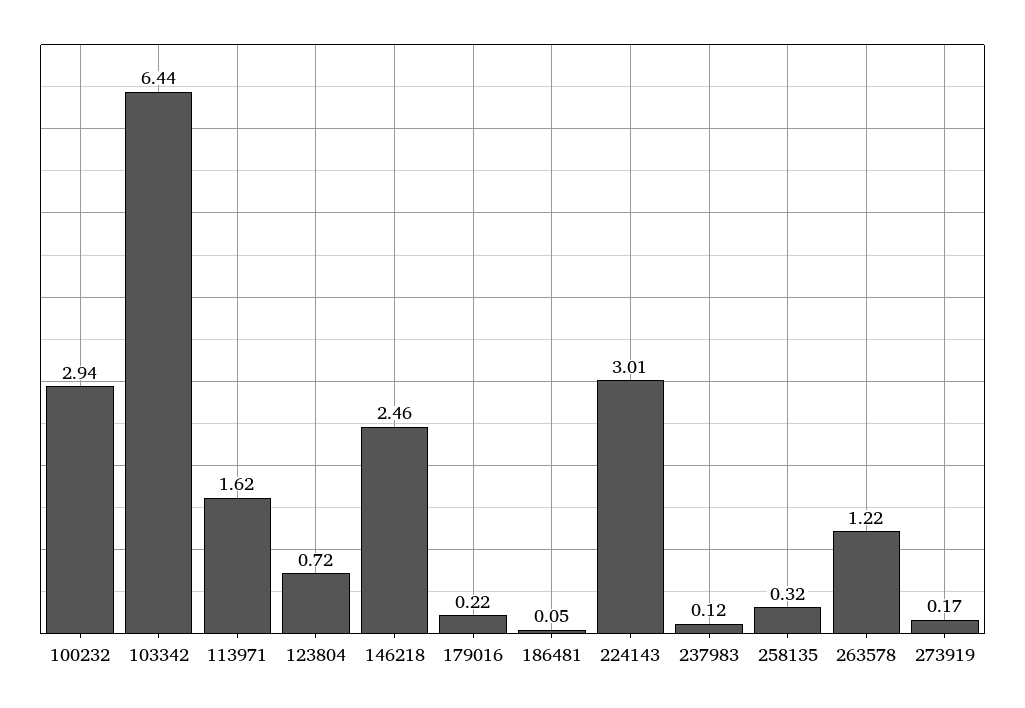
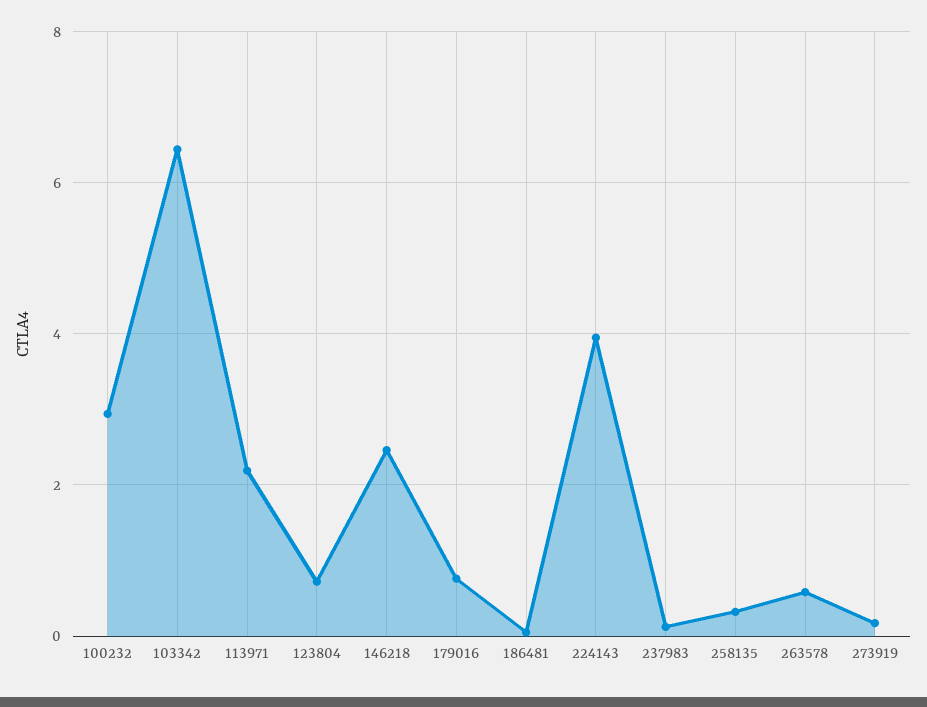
113971: 1.62 -> 2.2
179016: 0.22 -> 0.8
224143: 3.01 -> 4
263578: 1.22 -> 0.6

